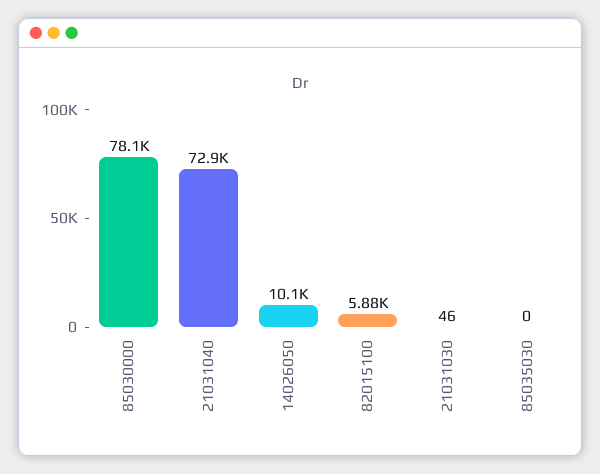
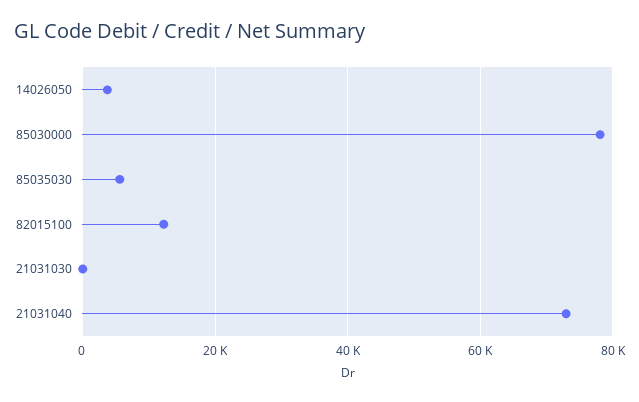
14026050: 10100 -> 4000
82015100: 5880 -> 12000
85035030: 0 -> 6000

